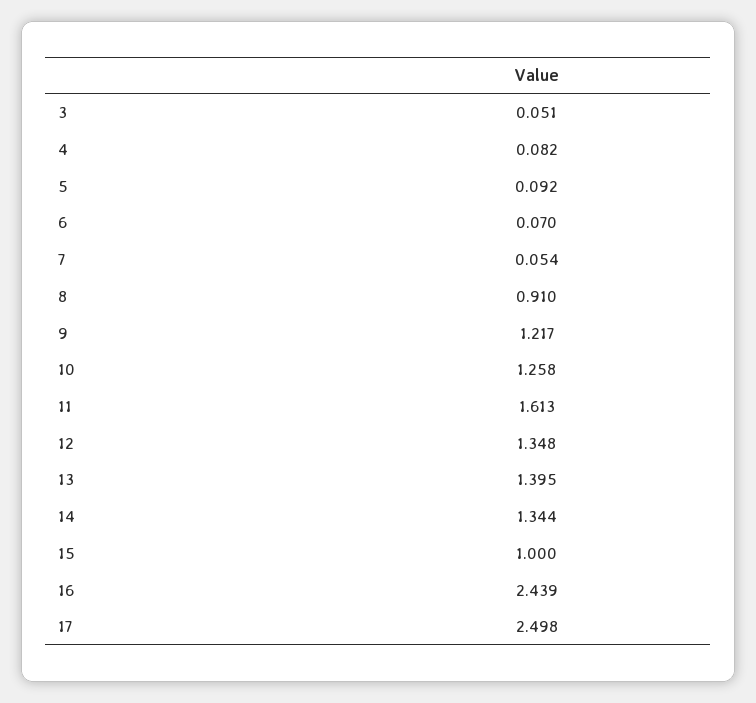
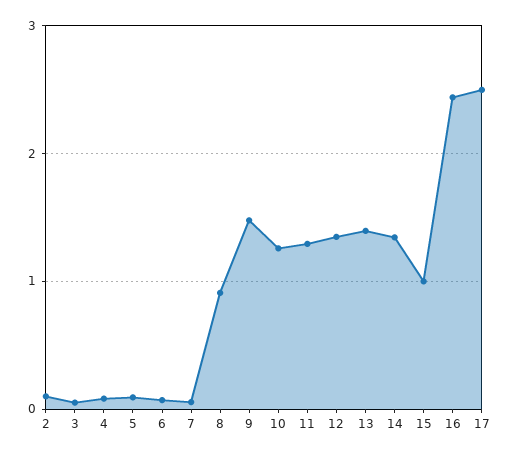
9: 1.217 -> 1.5
11: 1.613 -> 1.3
2: none -> 0.1

